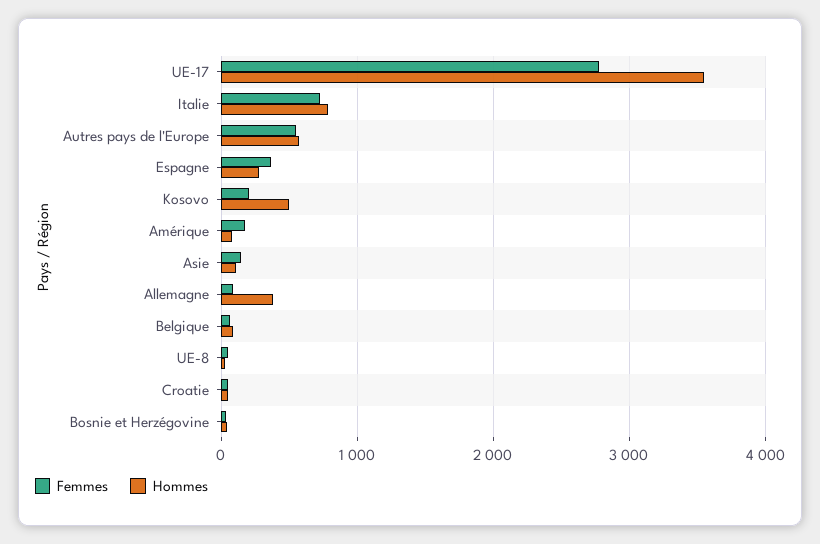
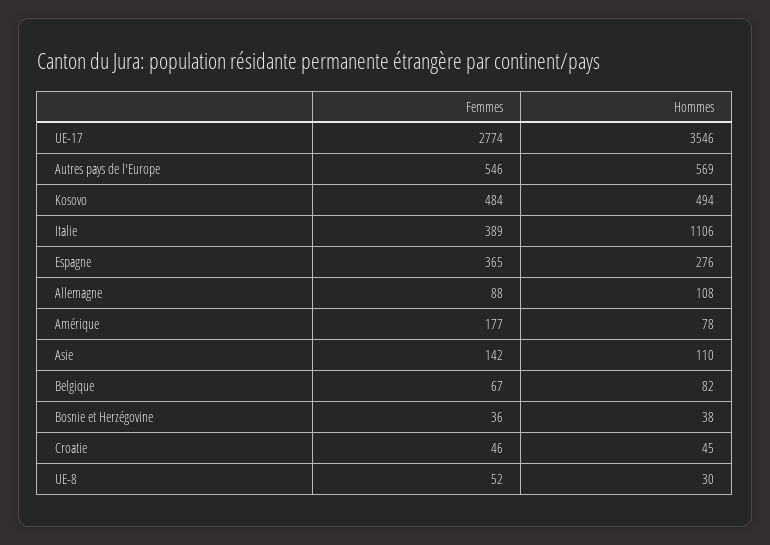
Femmes, Italie: 700 -> 389
Hommes, Italie: 800 -> 1106
Femmes, Kosovo: 200 -> 484
Hommes, Allemagne: 400 -> 108

